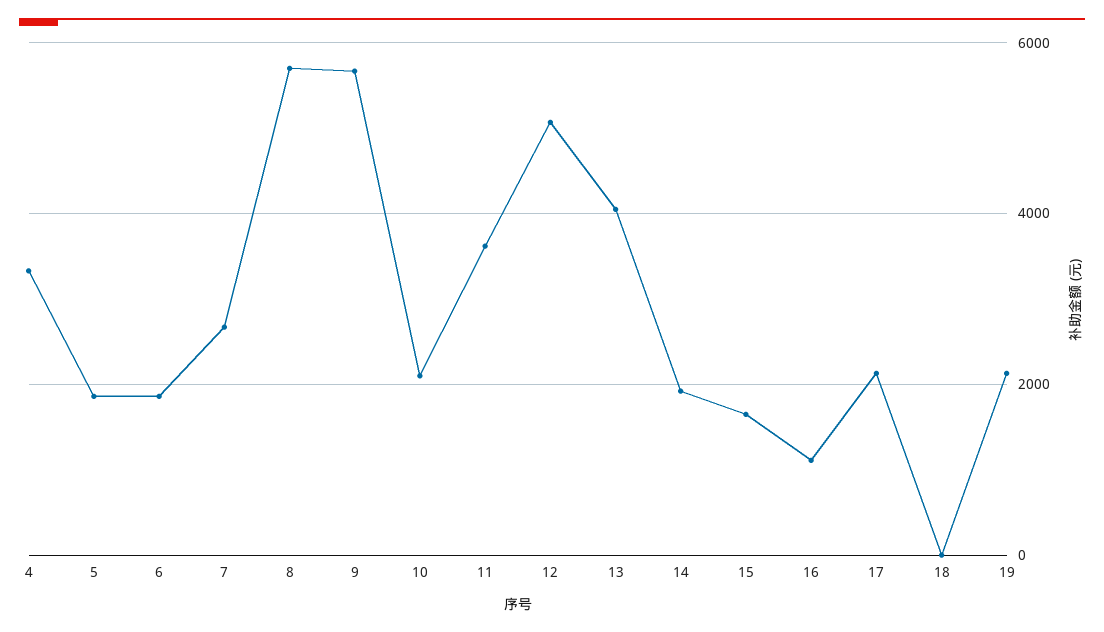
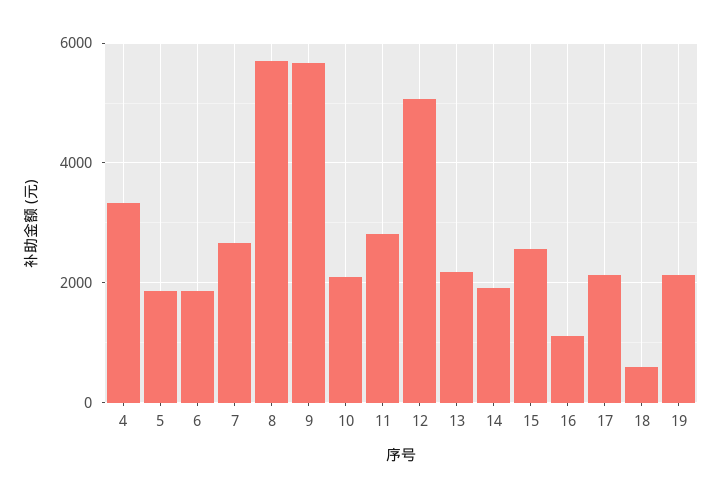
11: 3600 -> 2800
13: 4000 -> 2200
15: 1600 -> 2600
18: 0 -> 600

